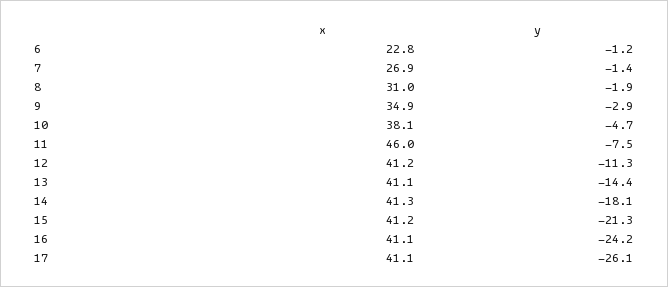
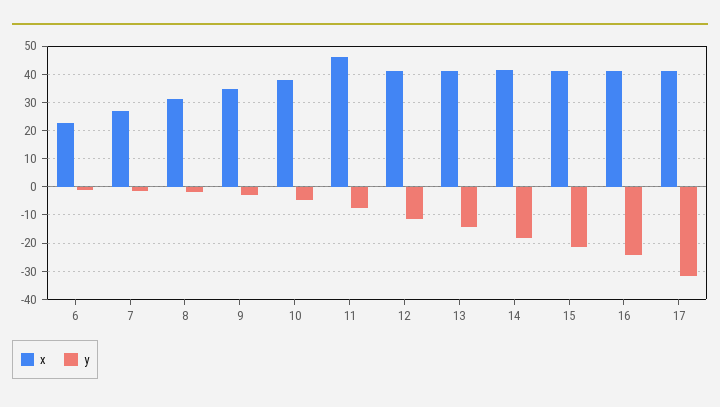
y, 17: -26.1 -> -32.5

